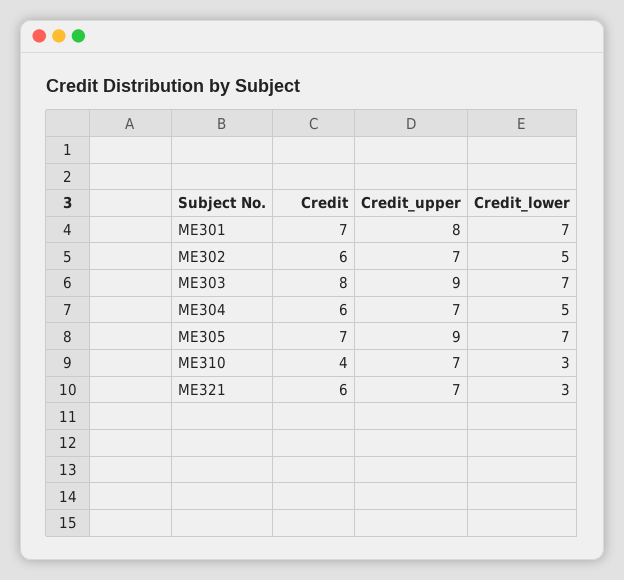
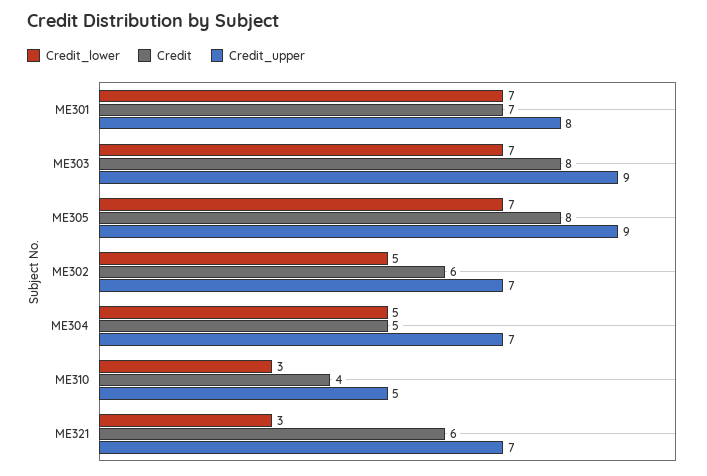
Credit, ME304: 6 -> 5
Credit, ME305: 7 -> 8
Credit_upper, ME310: 7 -> 5

